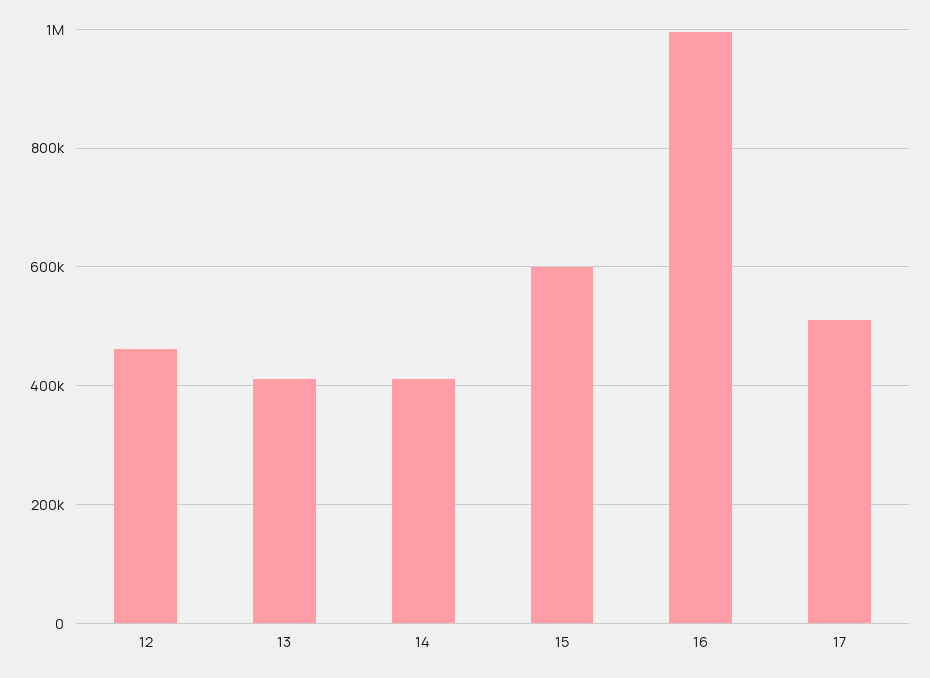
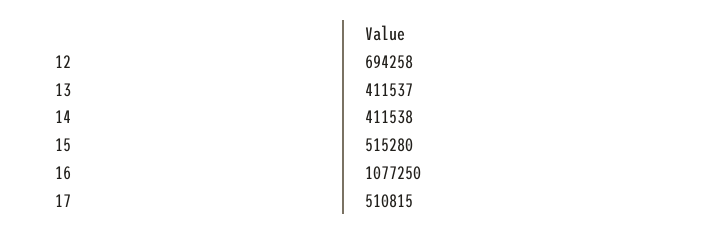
12: 460000 -> 694258
15: 600000 -> 515280
16: 1000000 -> 1077250

